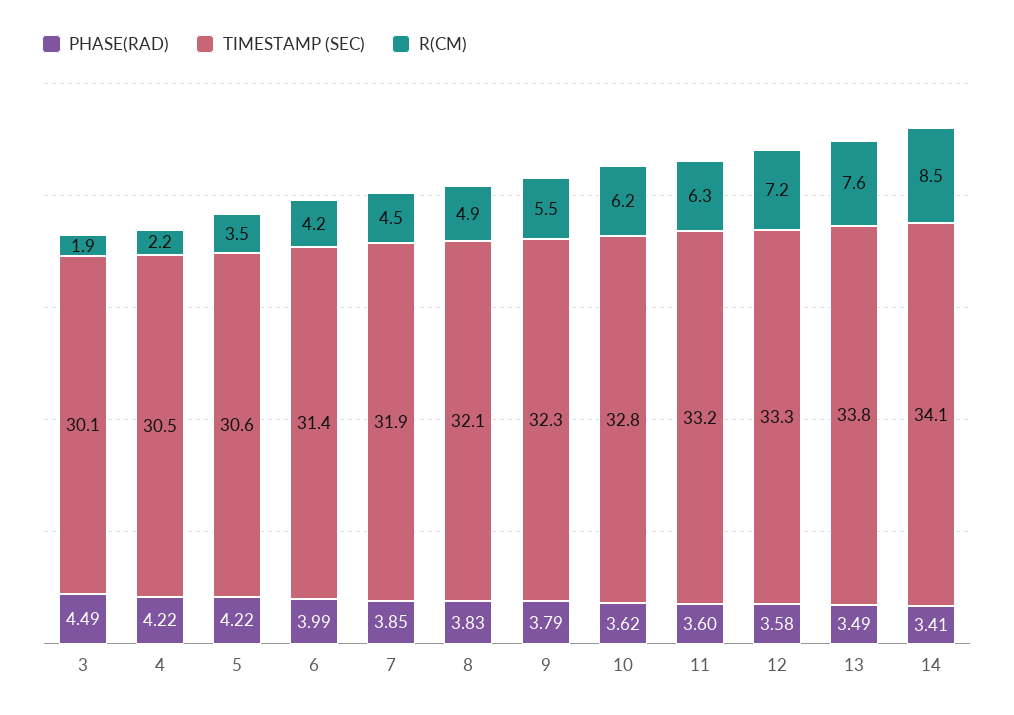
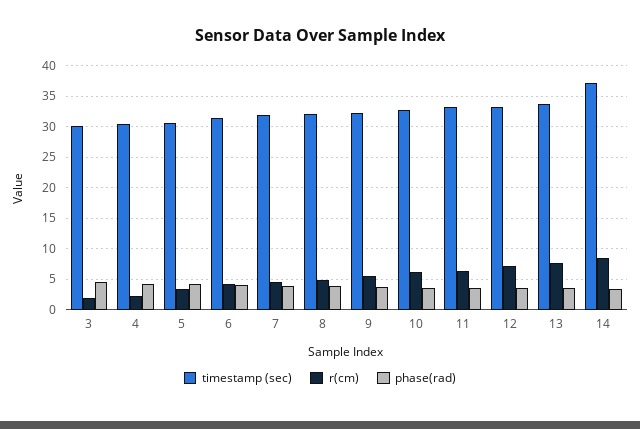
TIMESTAMP (SEC), 14: 34.1 -> 37

